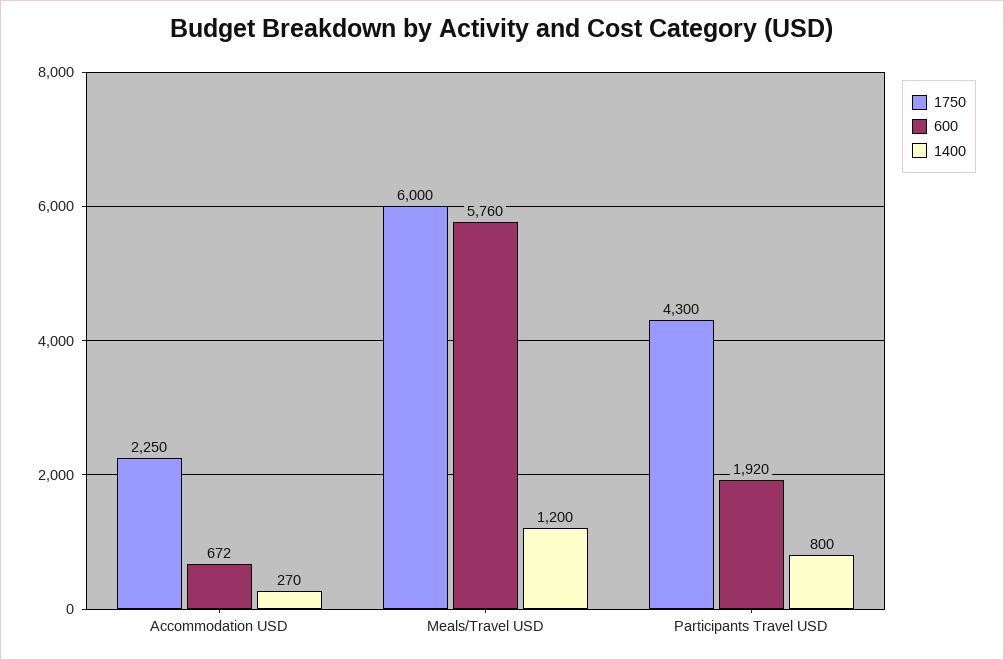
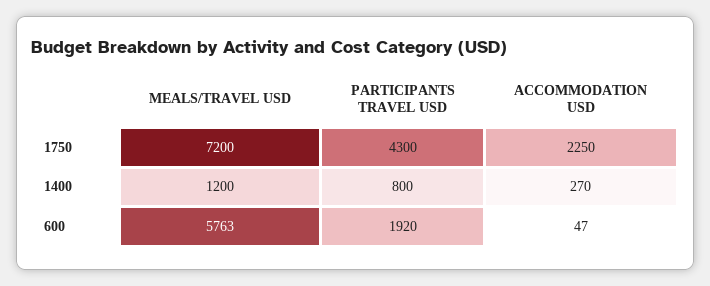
600, Accommodation USD: 672 -> 47
1750, Meals/Travel USD: 6000 -> 7200
600, Meals/Travel USD: 5760 -> 5763

